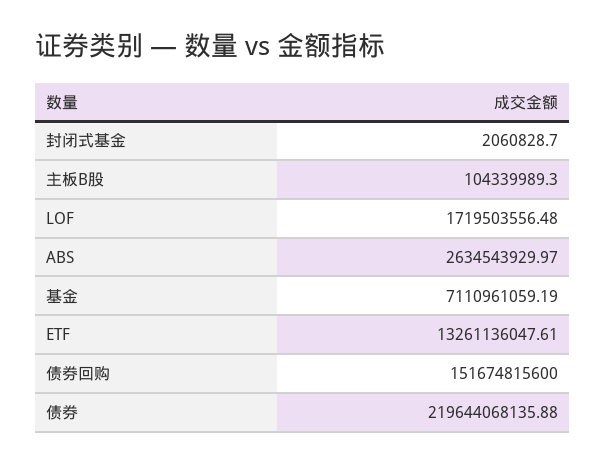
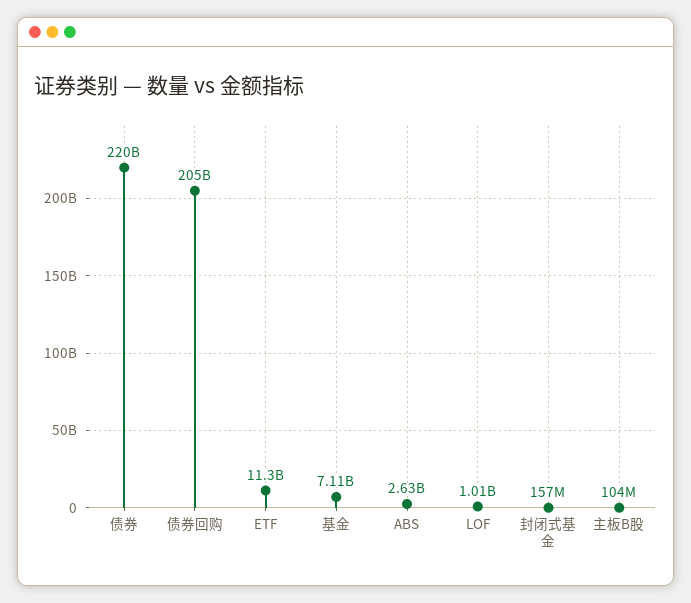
封闭式基金: 2060828.7 -> 157000000
LOF: 1719503556.48 -> 1010000000
ETF: 13261136047.61 -> 11300000000
债券回购: 151674815600 -> 205000000000

